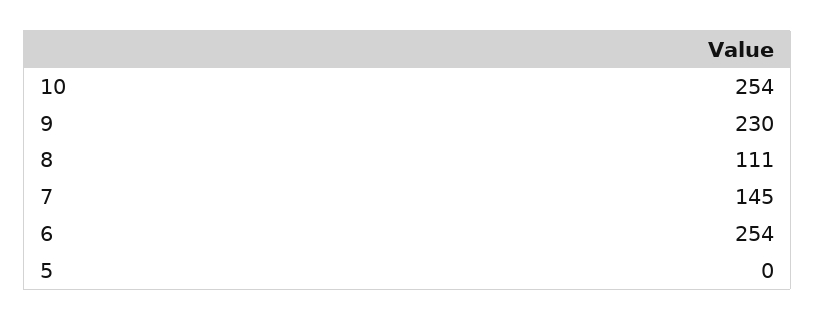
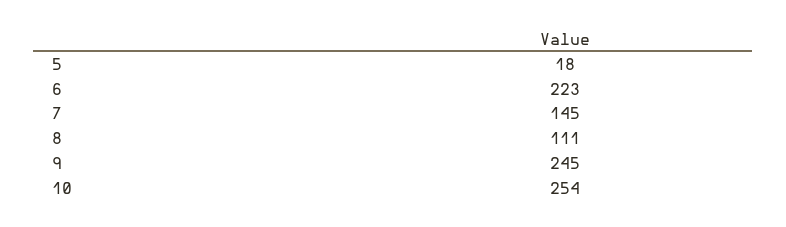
9: 230 -> 245
6: 254 -> 223
5: 0 -> 18

